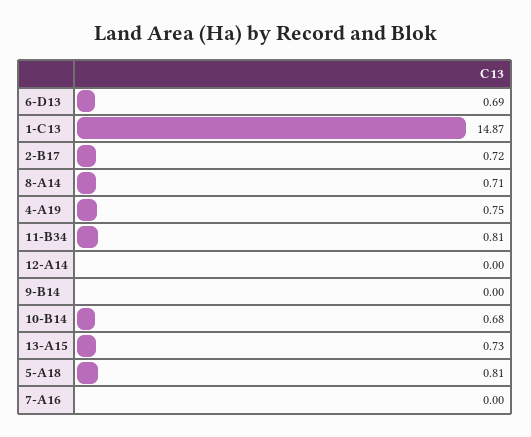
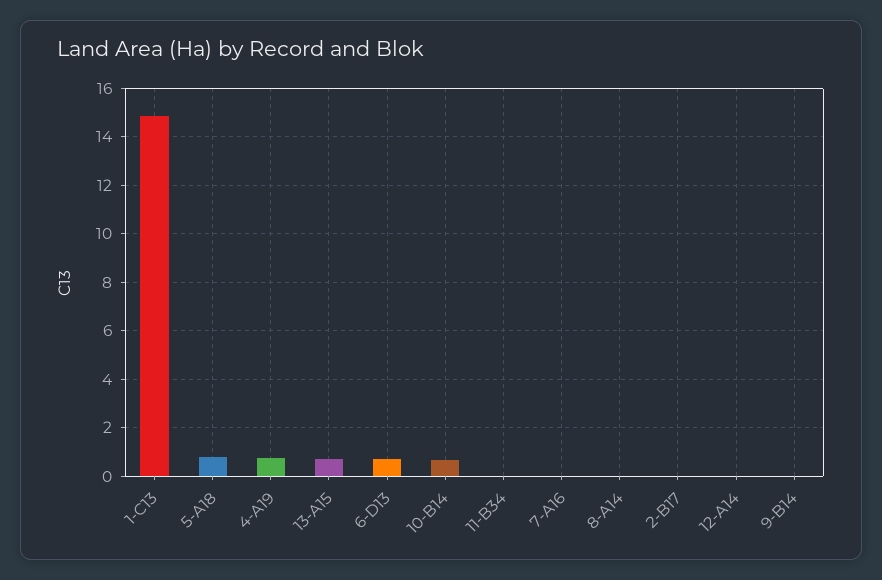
2-B17: 0.72 -> 0
8-A14: 0.71 -> 0
11-B34: 0.81 -> 0

